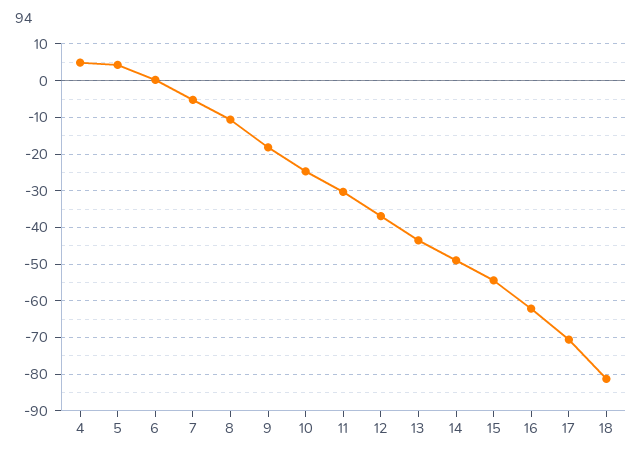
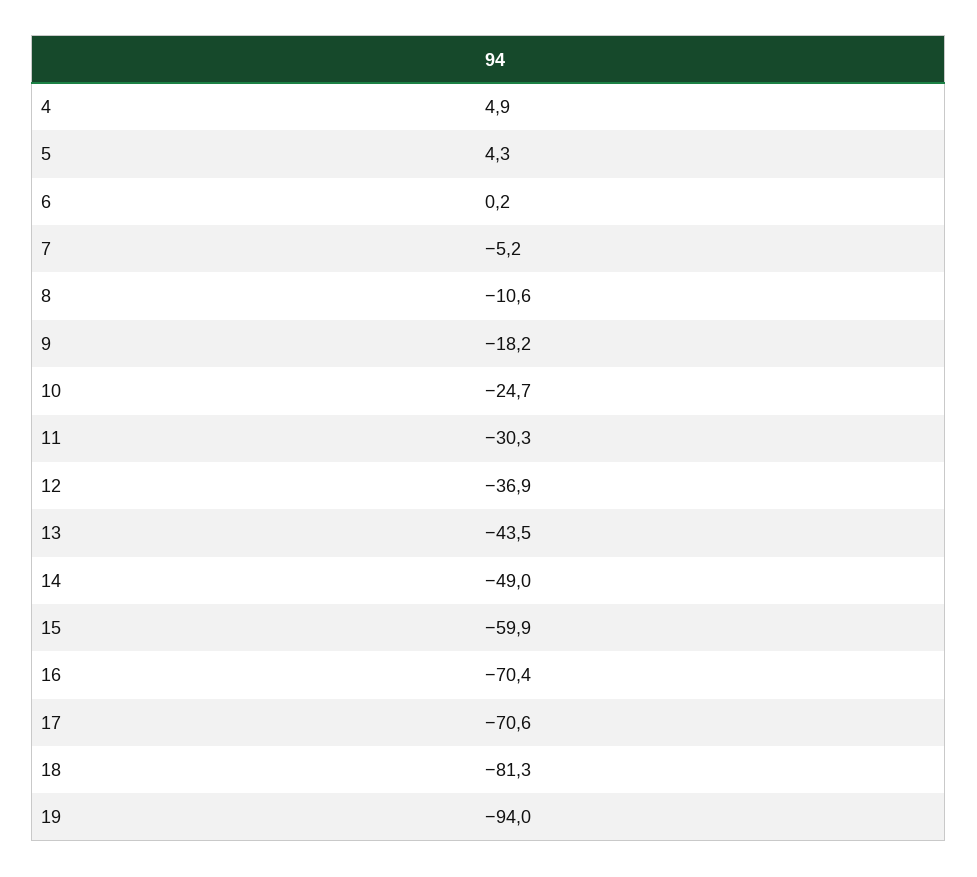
15: -54 -> -59.9
16: -62 -> -70.4
19: none -> -94

